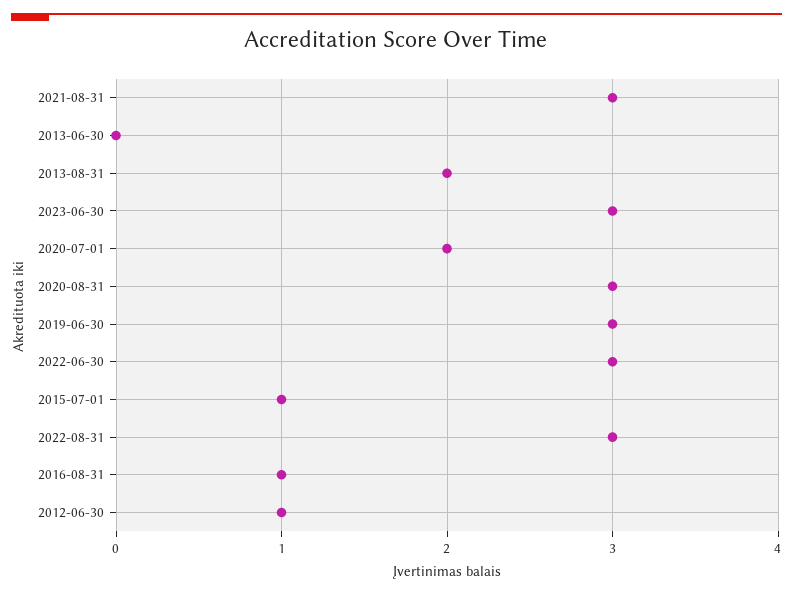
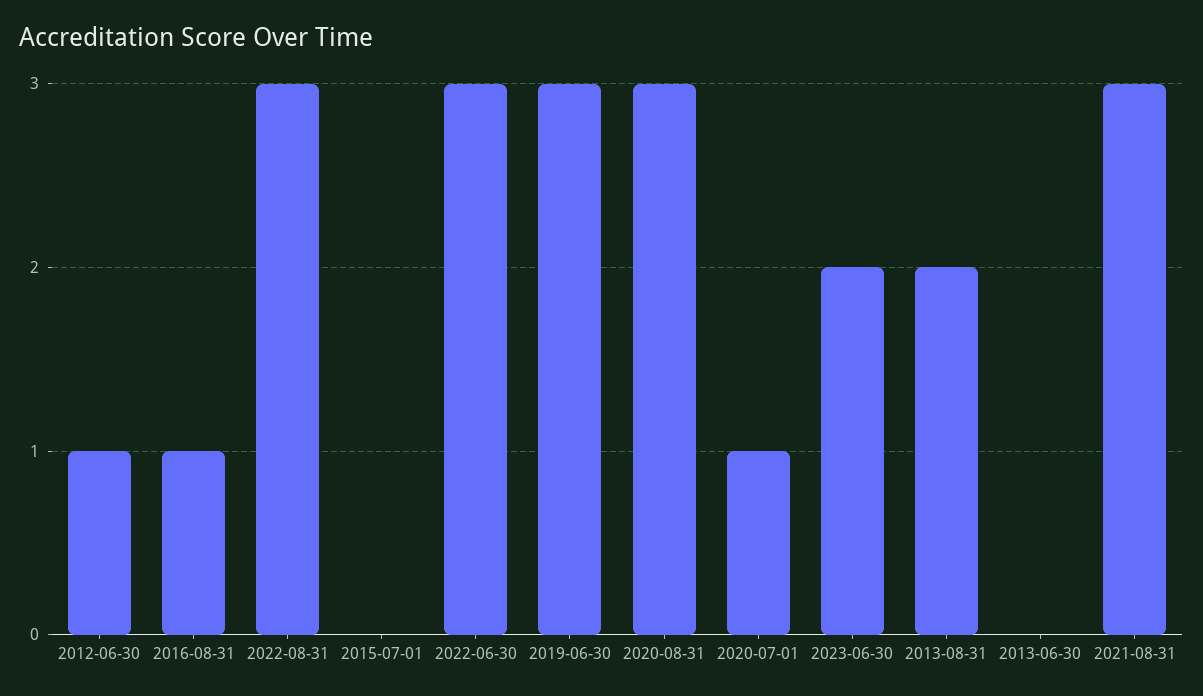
2023-06-30: 3 -> 2
2020-07-01: 2 -> 1
2015-07-01: 1 -> 0

